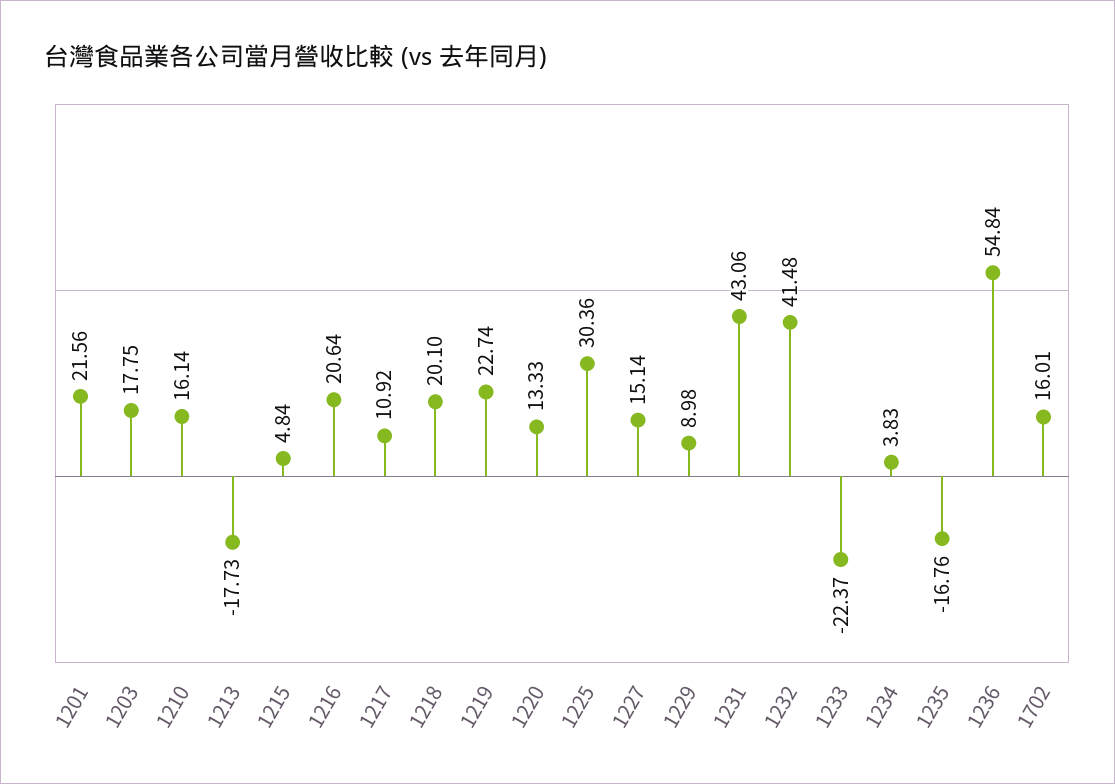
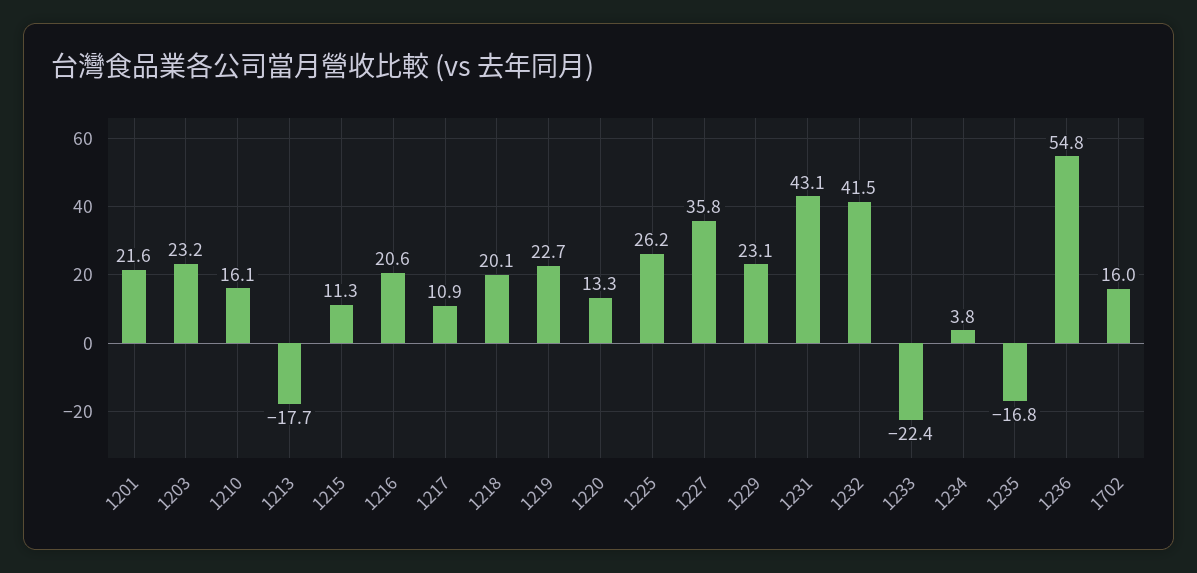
1203: 17.75 -> 23.2
1215: 4.84 -> 11.3
1225: 30.36 -> 26.2
1227: 15.14 -> 35.8
1229: 8.98 -> 23.1

